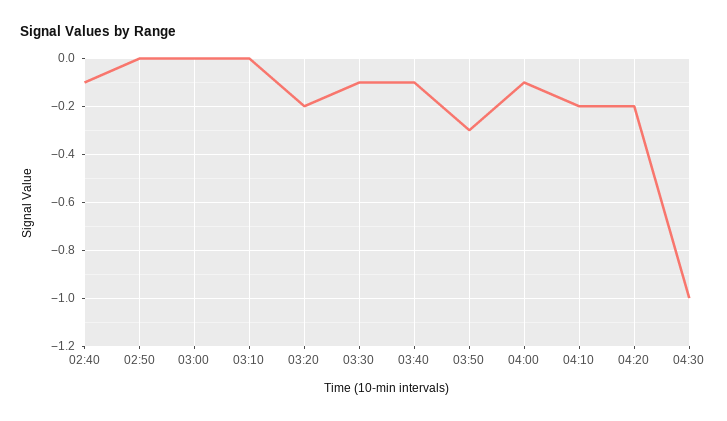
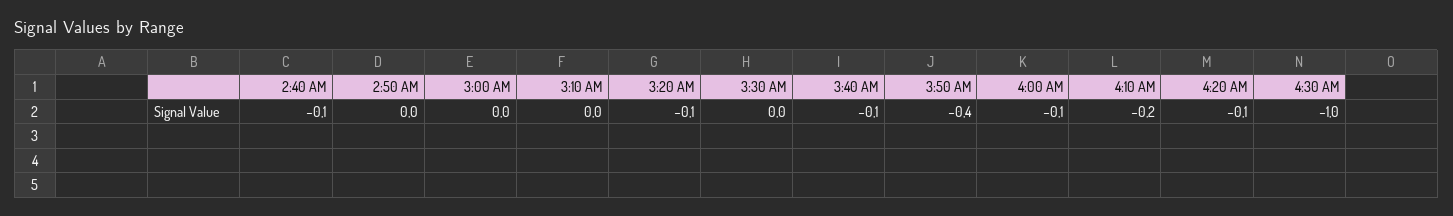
03:20: -0.2 -> -0.1
03:30: -0.1 -> 0
03:50: -0.3 -> -0.4
04:20: -0.2 -> -0.1

